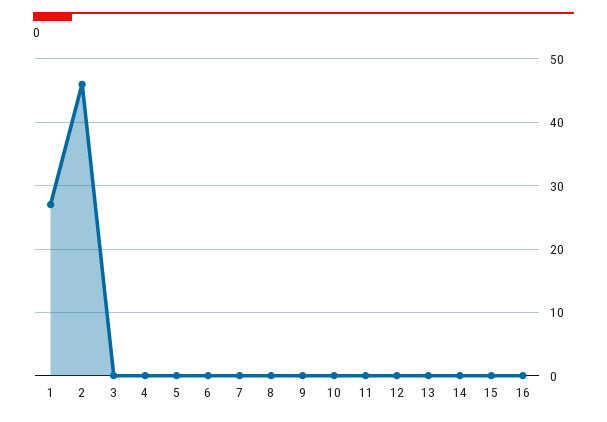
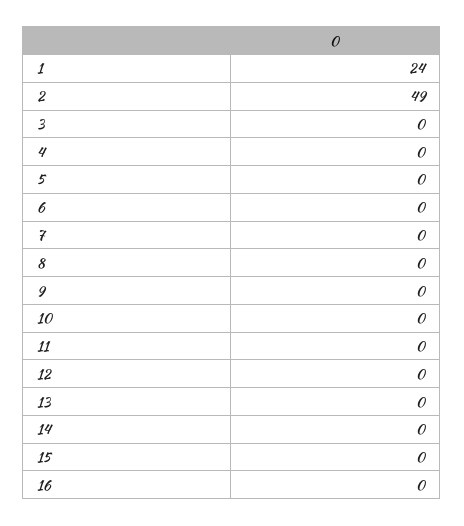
1: 27 -> 24
2: 46 -> 49

